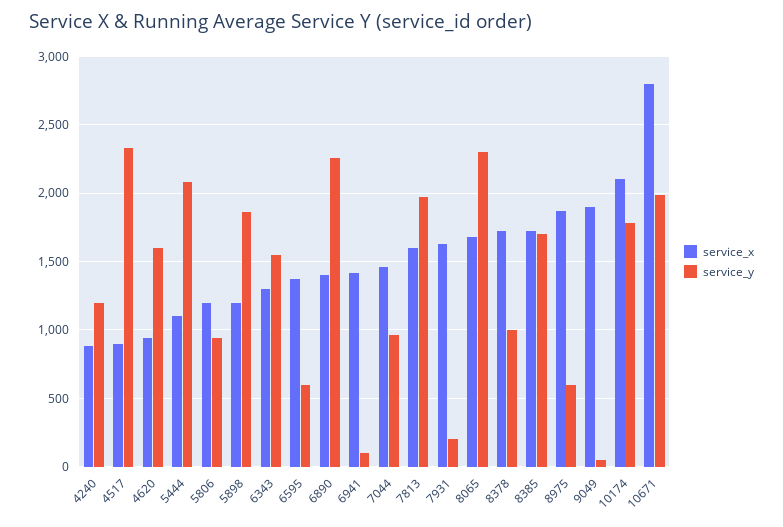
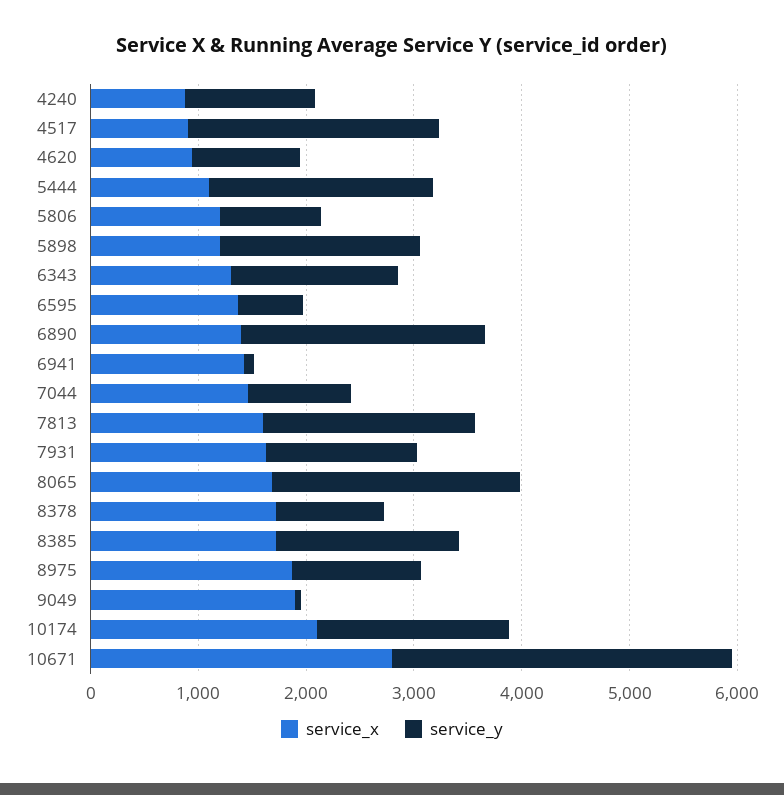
service_y, 4620: 1600 -> 1000
service_y, 7931: 200 -> 1400
service_y, 8975: 600 -> 1200
service_y, 10671: 2000 -> 3200

